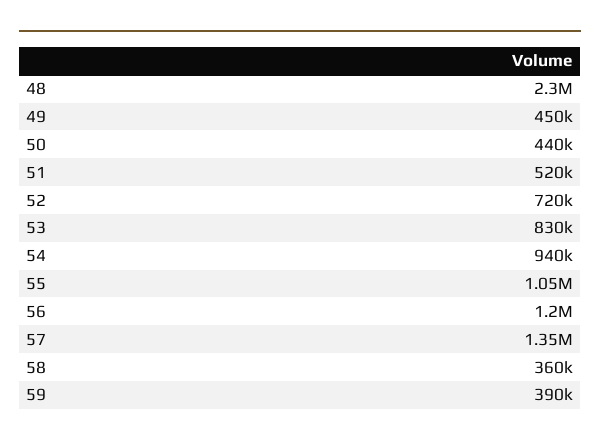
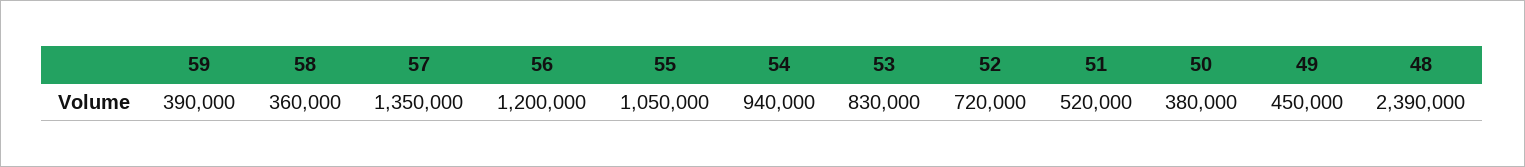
48: 2300000 -> 2390000
50: 440000 -> 380000

